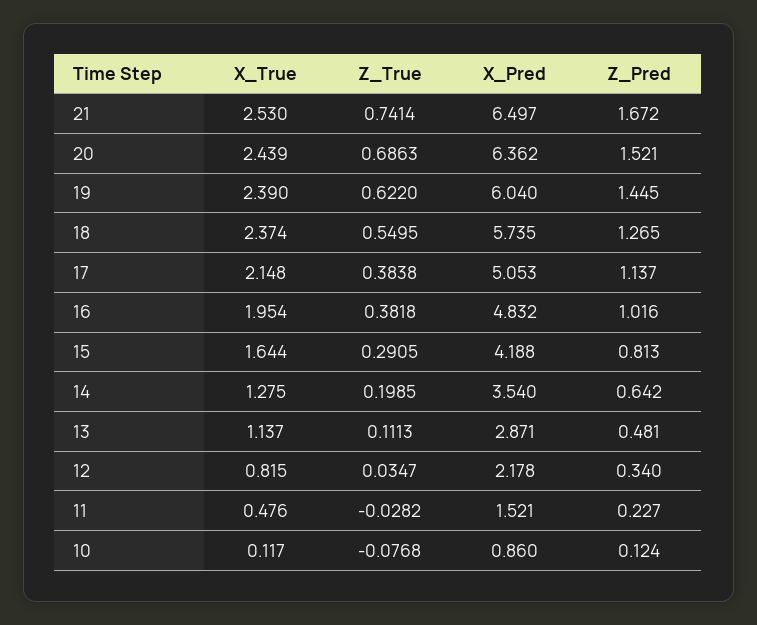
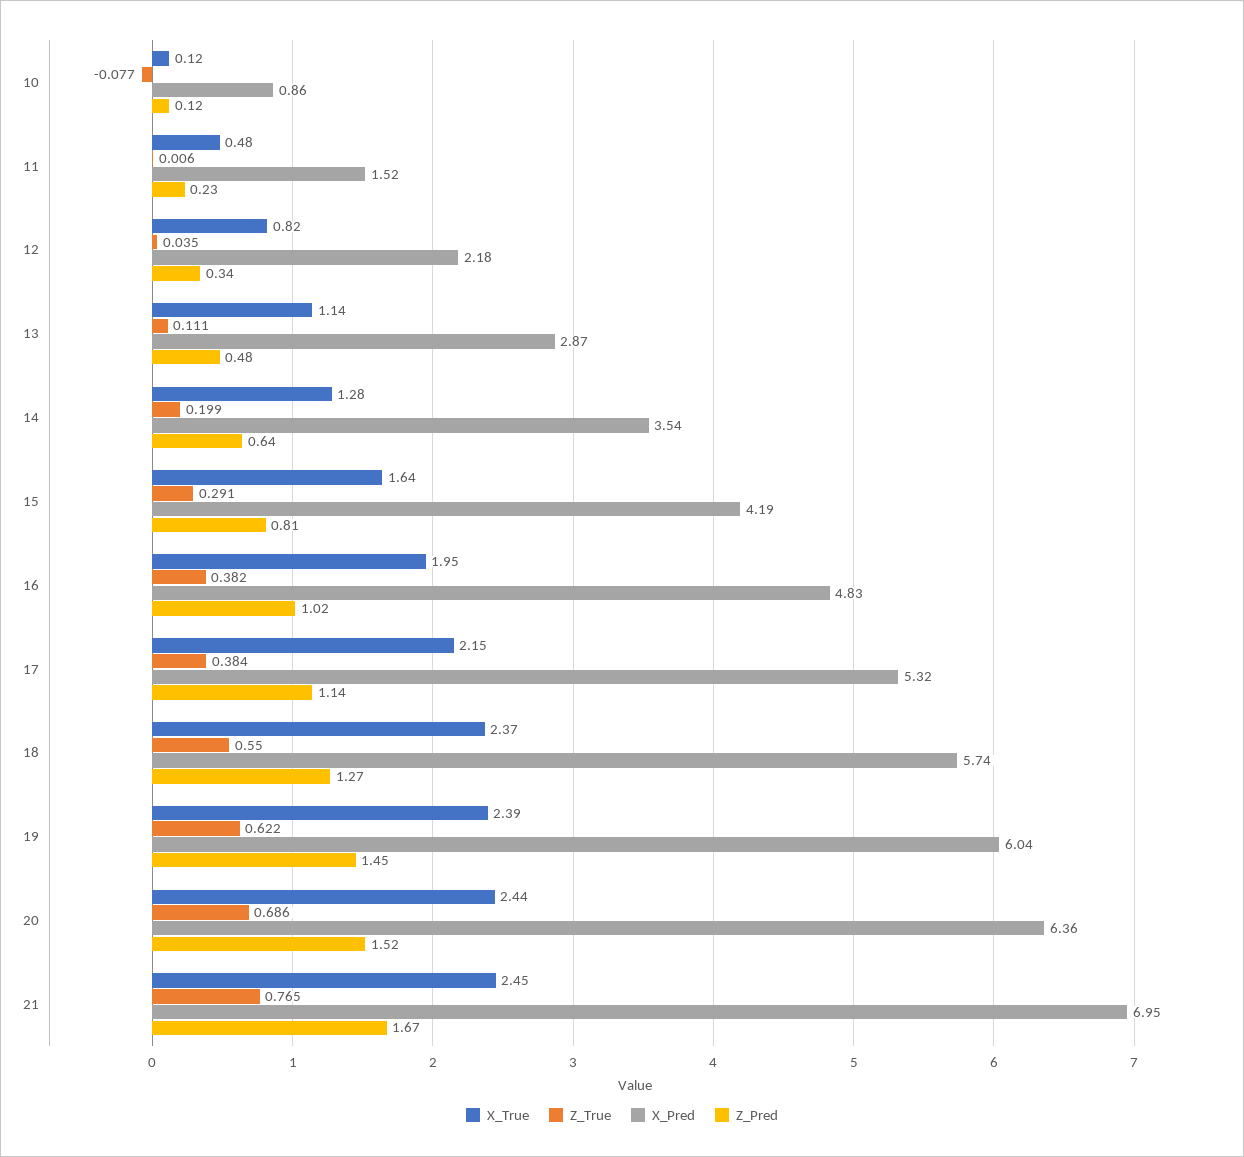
X_True, 21: 2.53 -> 2.45
Z_True, 21: 0.7414 -> 0.765
X_Pred, 21: 6.497 -> 6.95
X_Pred, 17: 5.053 -> 5.32
Z_True, 11: -0.0282 -> 0.006

